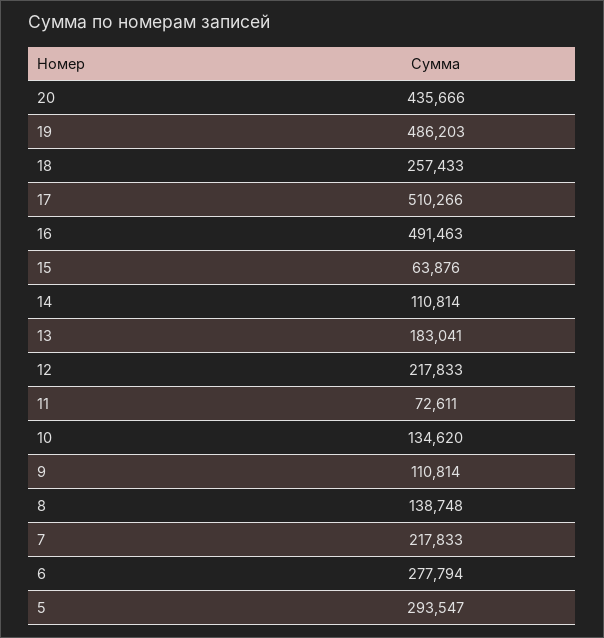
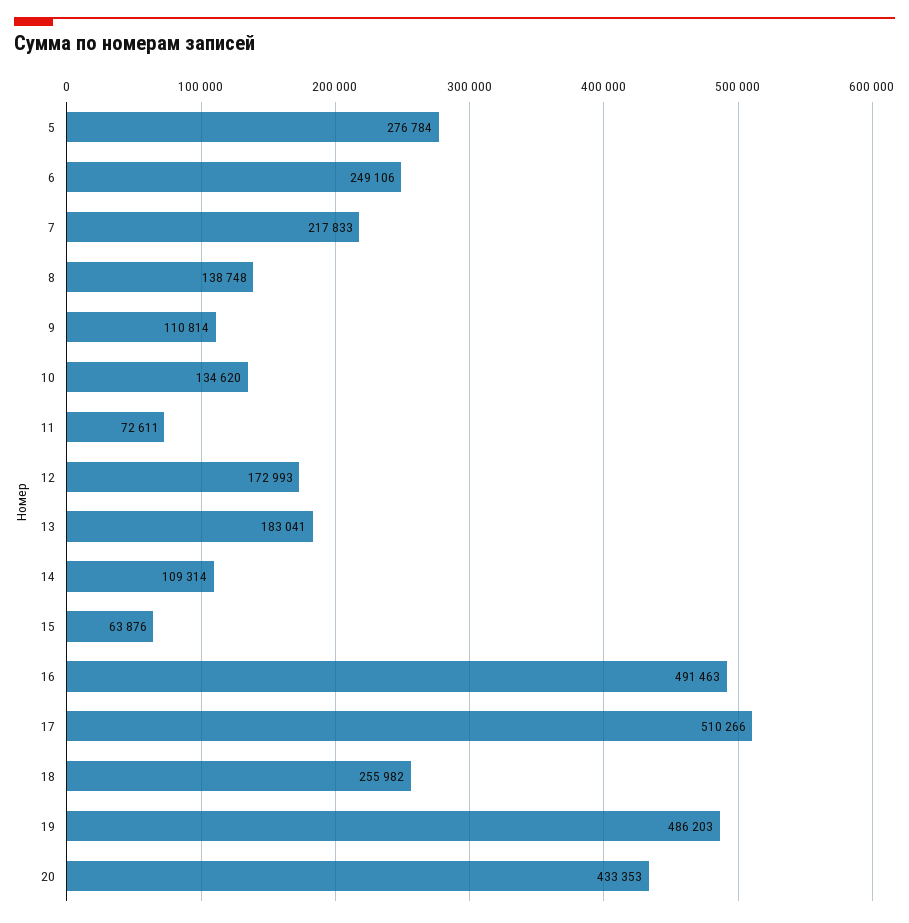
20: 435666 -> 433353
18: 257433 -> 255982
14: 110814 -> 109314
12: 217833 -> 172993
6: 277794 -> 249106
5: 293547 -> 276784

